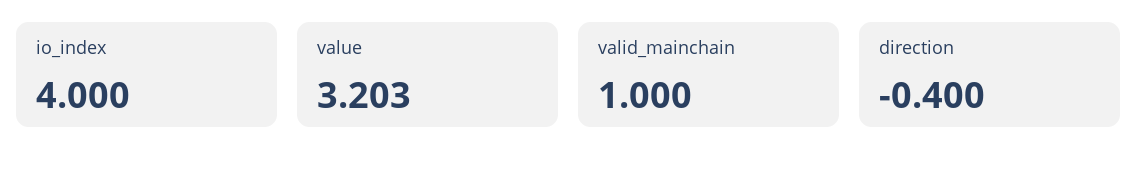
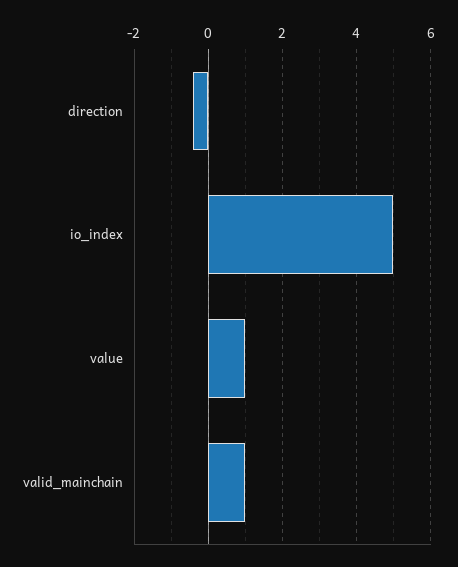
io_index: 4 -> 5
value: 3.203 -> 1

